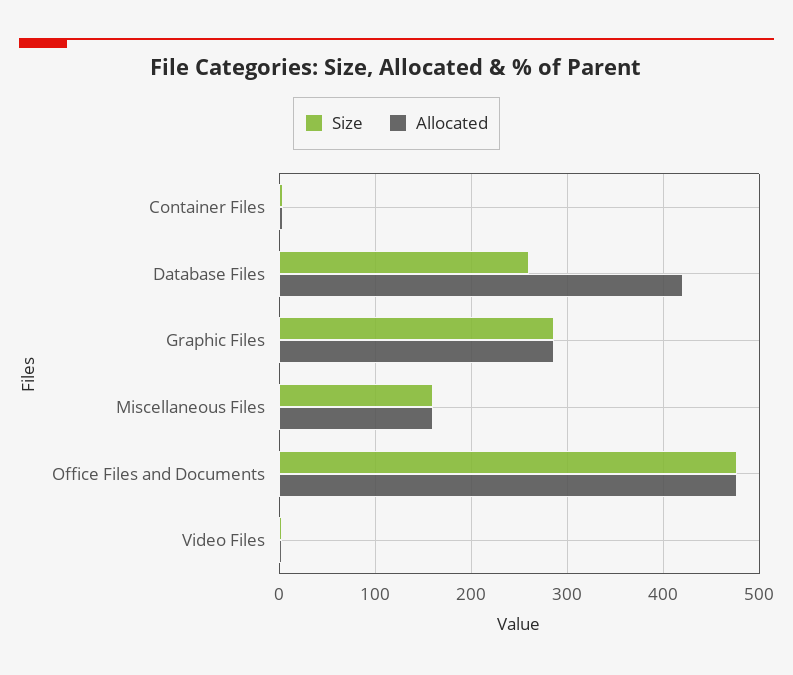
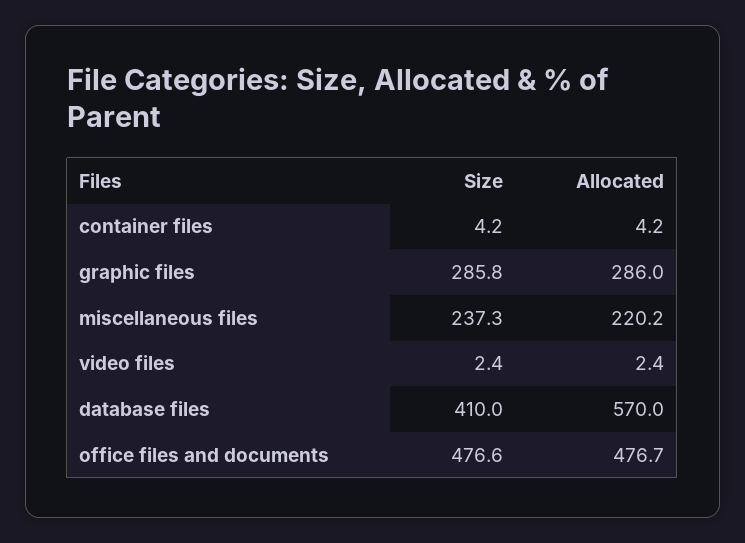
Size, Database Files: 260 -> 410
Allocated, Database Files: 420 -> 570
Size, Miscellaneous Files: 160 -> 237.3
Allocated, Miscellaneous Files: 160 -> 220.2

